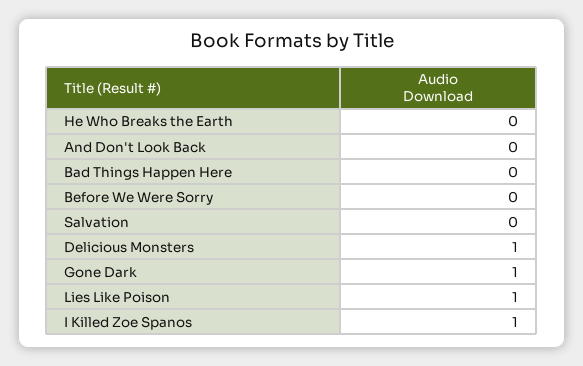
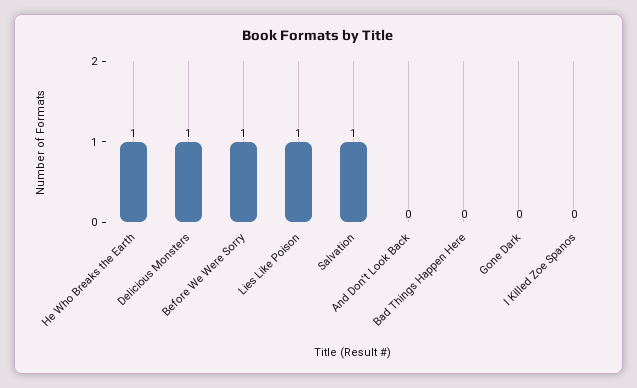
He Who Breaks the Earth: 0 -> 1
Before We Were Sorry: 0 -> 1
Salvation: 0 -> 1
Gone Dark: 1 -> 0
I Killed Zoe Spanos: 1 -> 0

